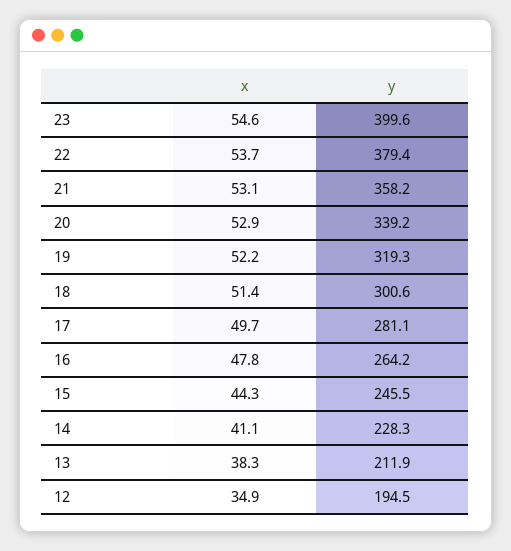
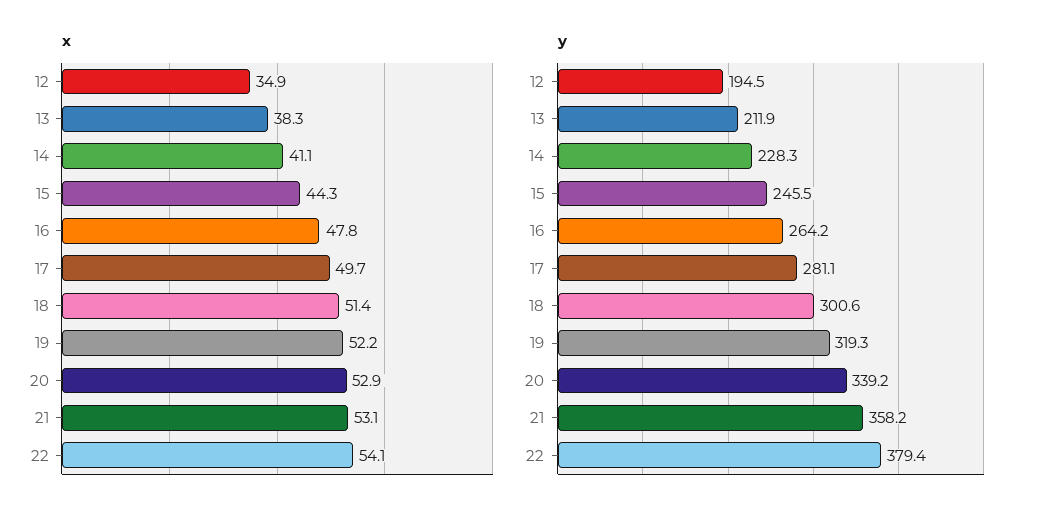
x, 23: 54.6 -> none
y, 23: 399.6 -> none
x, 22: 53.7 -> 54.1

